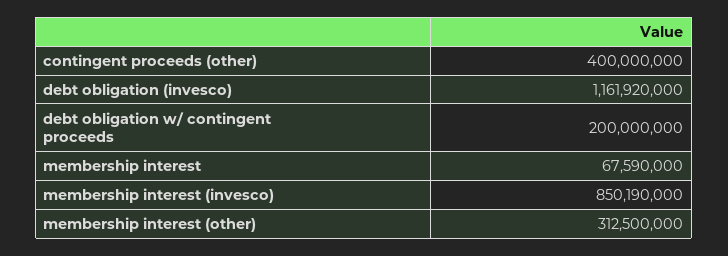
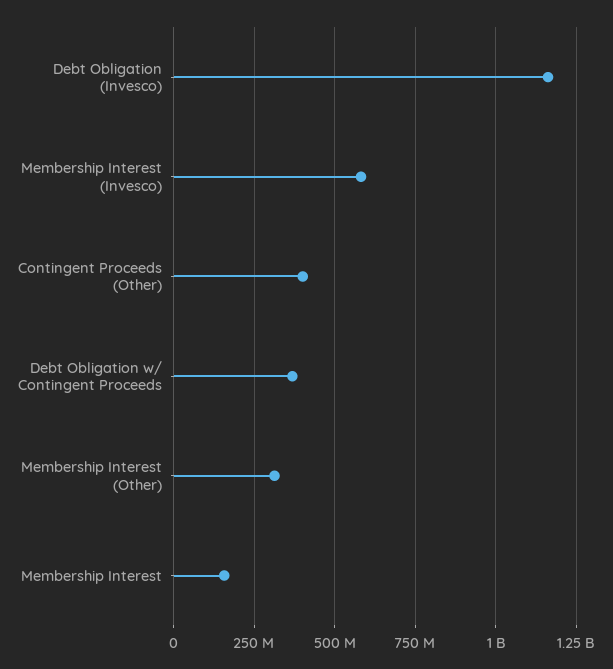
debt obligation w/ contingent proceeds: 200000000 -> 375000000
membership interest: 67590000 -> 150000000
membership interest (invesco): 850190000 -> 575000000

